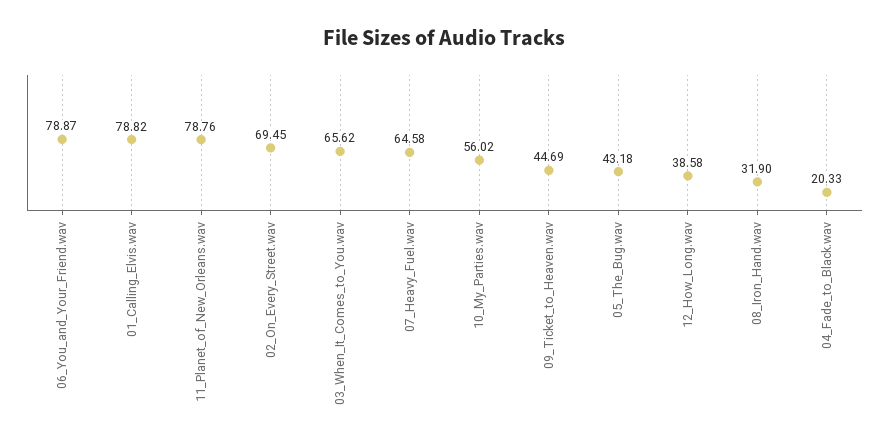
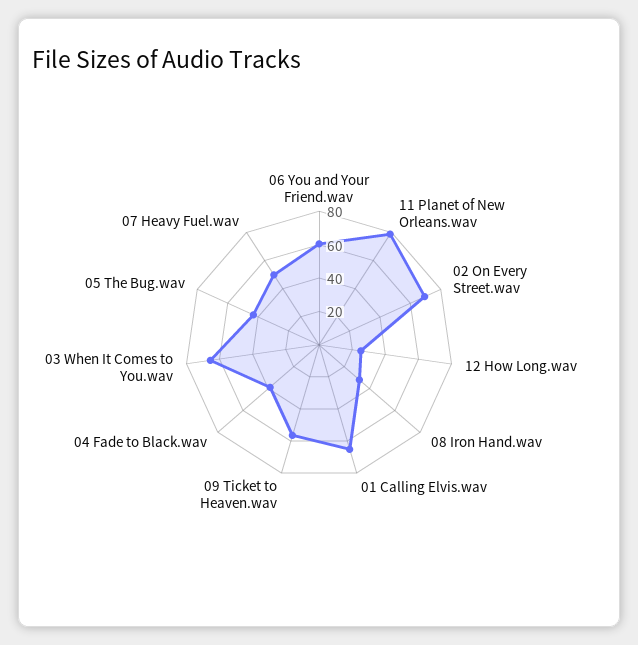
06_You_and_Your_Friend.wav: 78.87 -> 60
01_Calling_Elvis.wav: 78.82 -> 65
07_Heavy_Fuel.wav: 64.58 -> 50
10_My_Parties.wav: 56.02 -> none
09_Ticket_to_Heaven.wav: 44.69 -> 55
12_How_Long.wav: 38.58 -> 25
04_Fade_to_Black.wav: 20.33 -> 40

